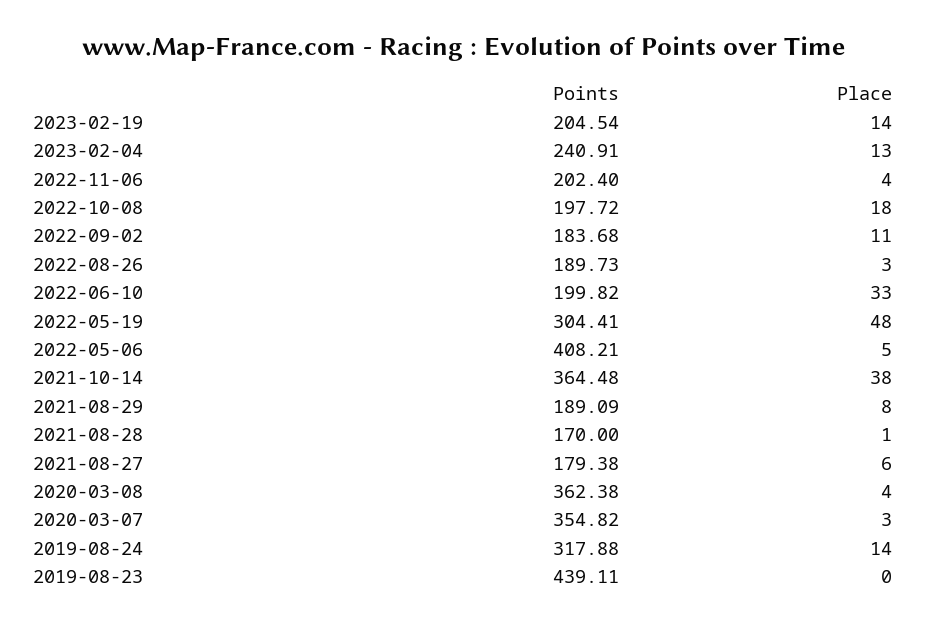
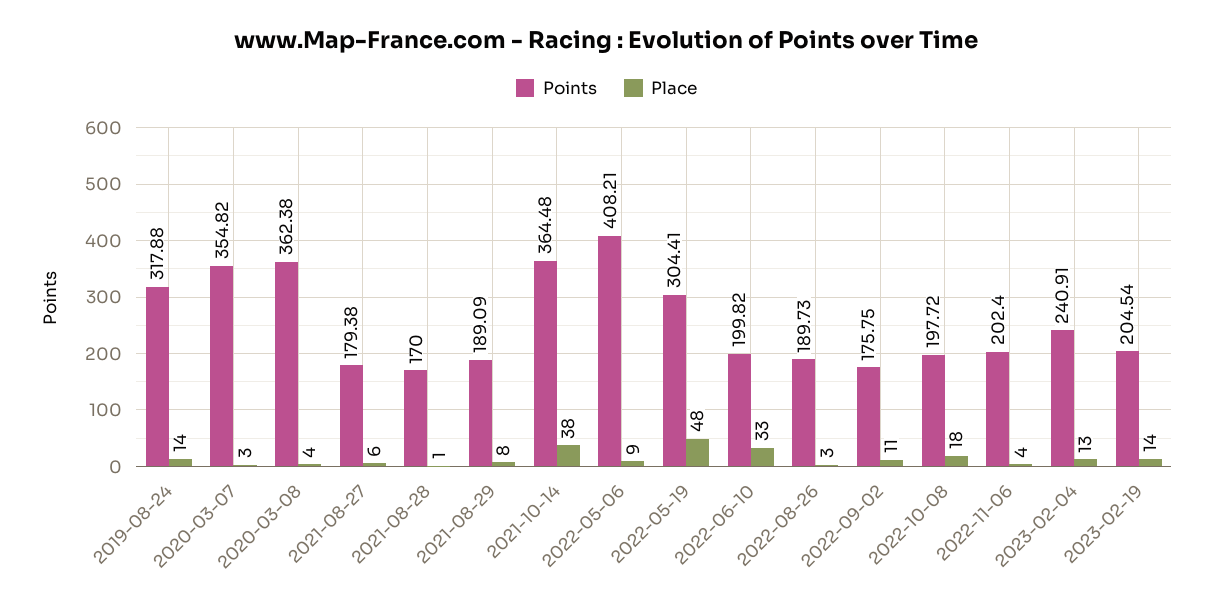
Points, 2022-09-02: 183.68 -> 175.75
Place, 2022-05-06: 5 -> 9
Points, 2019-08-23: 439.11 -> none
Place, 2019-08-23: 0 -> none

